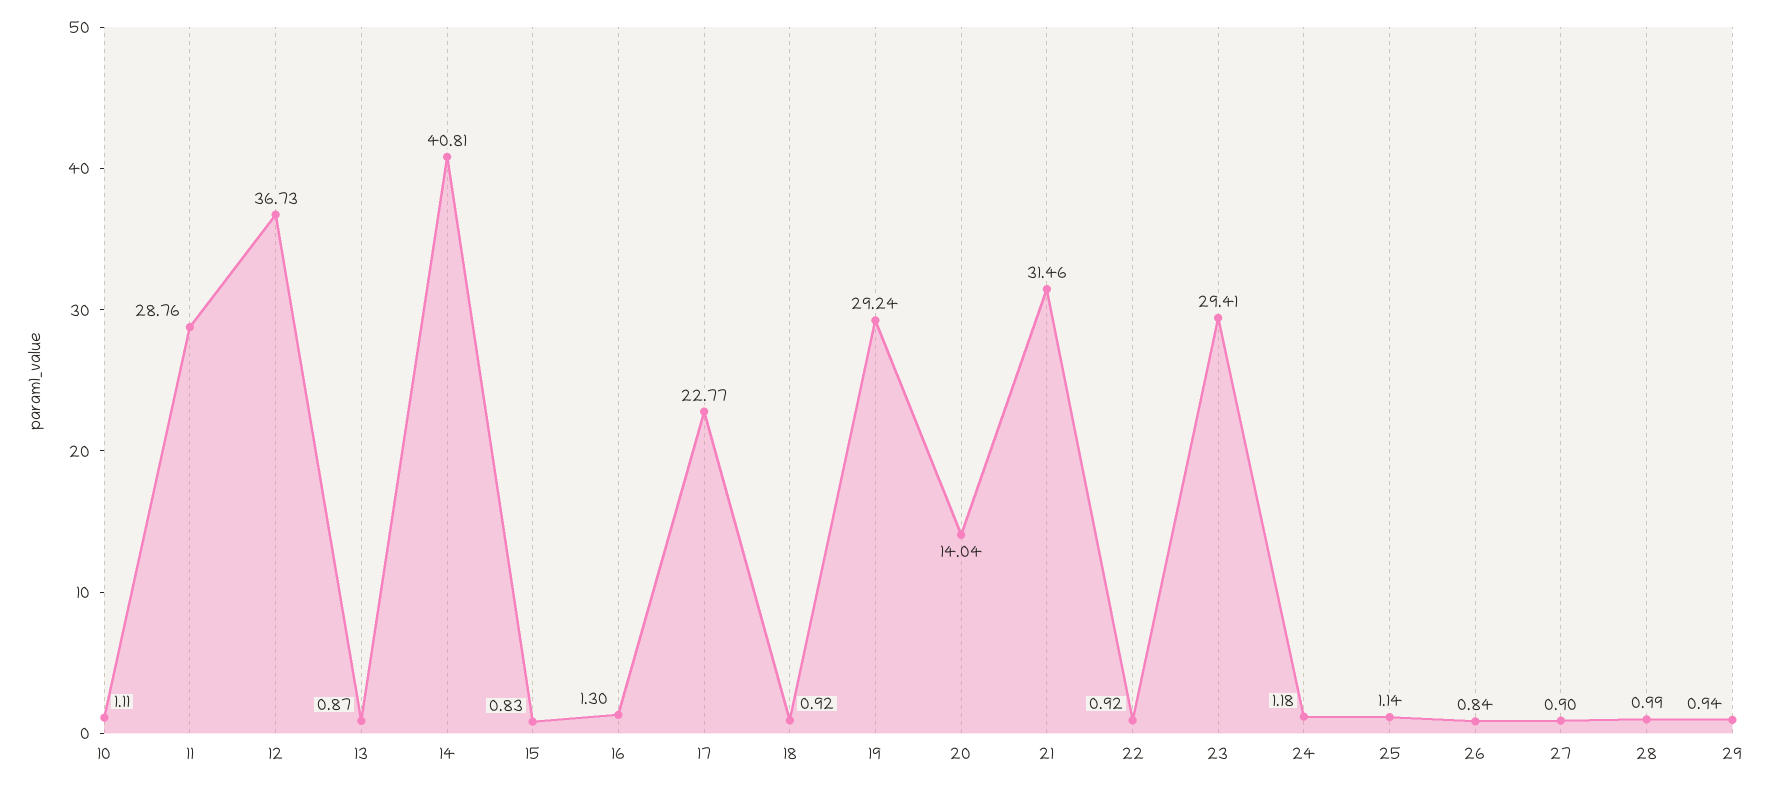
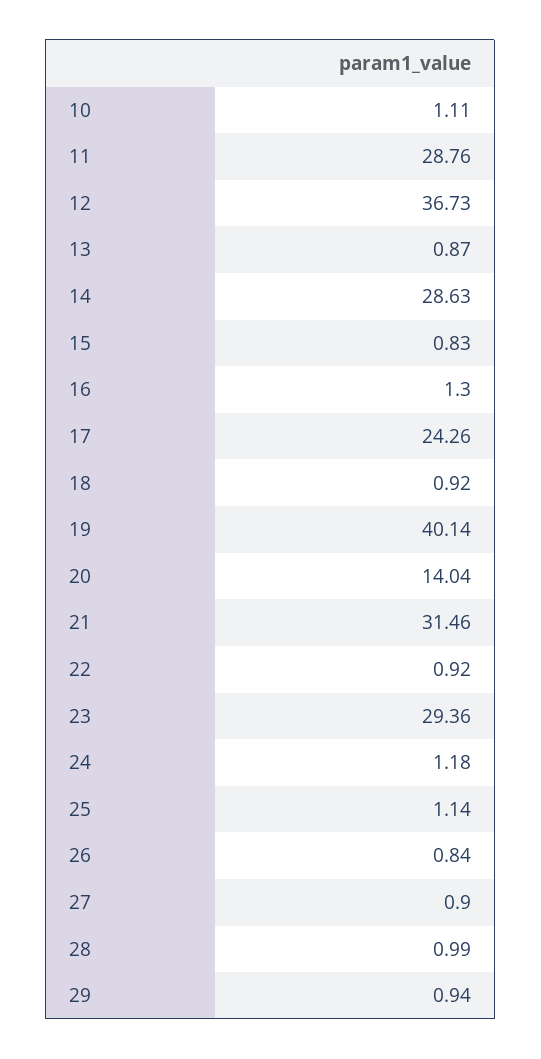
14: 40.81 -> 28.63
17: 22.77 -> 24.26
19: 29.24 -> 40.14
23: 29.41 -> 29.36

